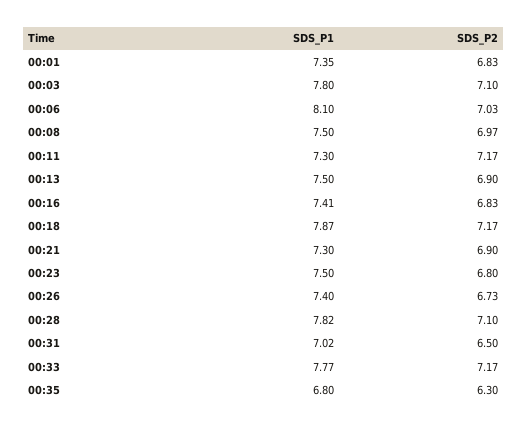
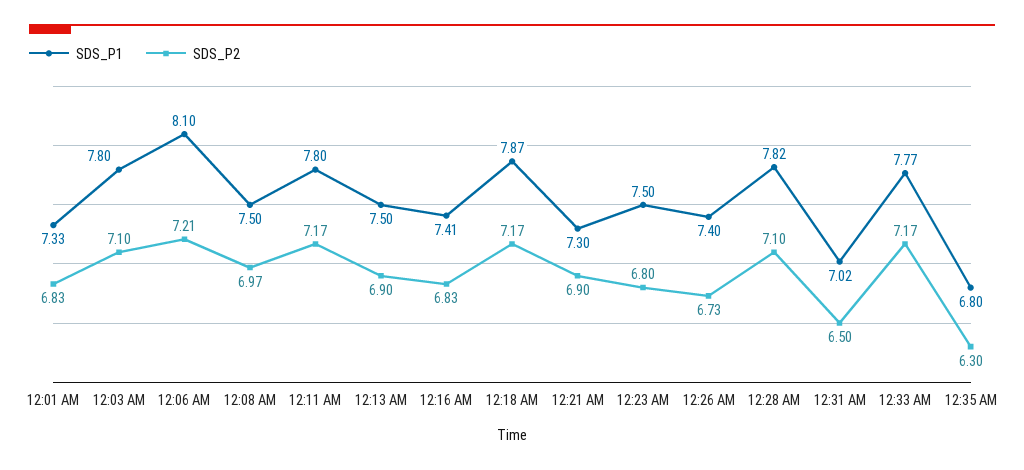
SDS_P1, 00:01: 7.35 -> 7.33
SDS_P2, 00:06: 7.03 -> 7.21
SDS_P1, 00:11: 7.3 -> 7.8

